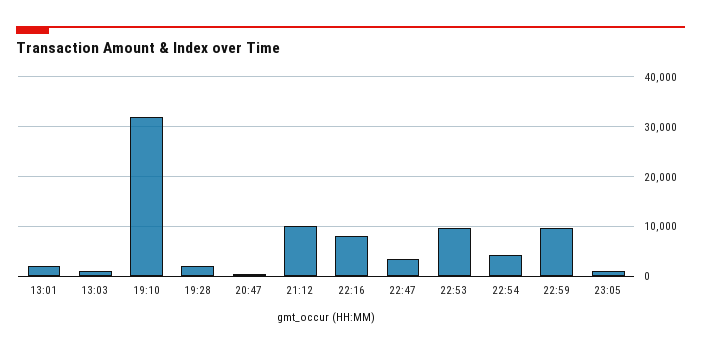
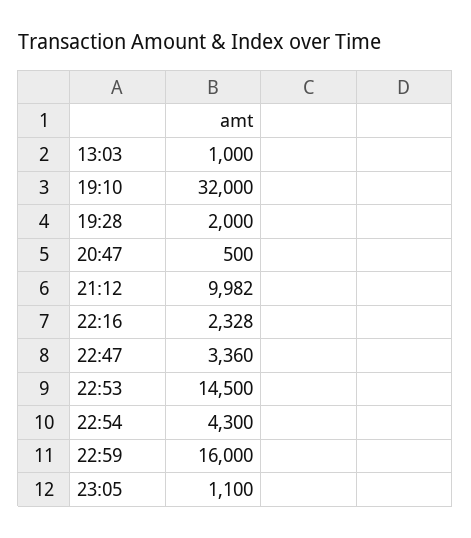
13:01: 2000 -> none
22:16: 8000 -> 2328
22:53: 10000 -> 14500
22:59: 10000 -> 16000

